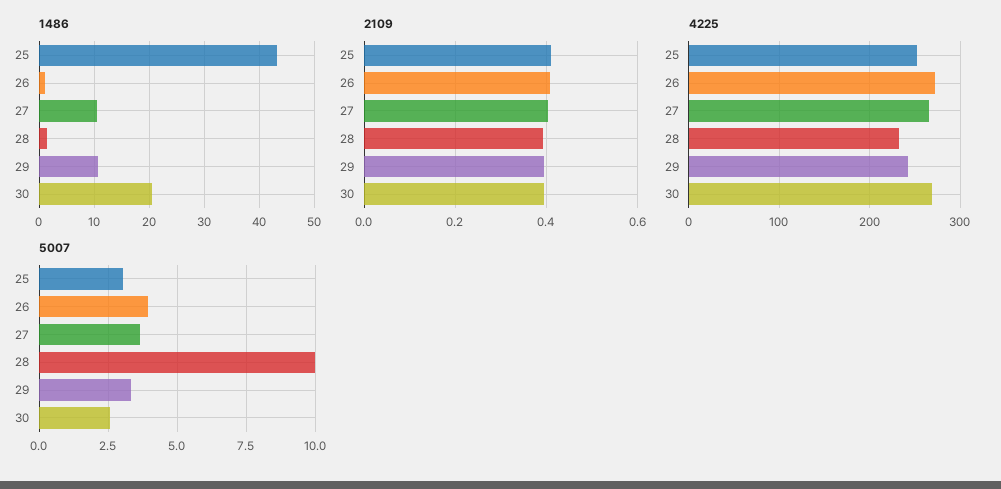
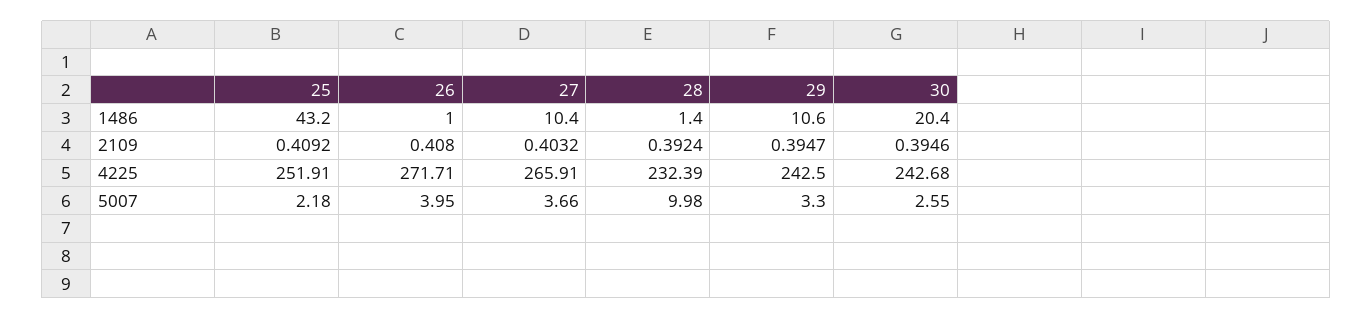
4225, 30: 270 -> 242.68
5007, 25: 3 -> 2.18

